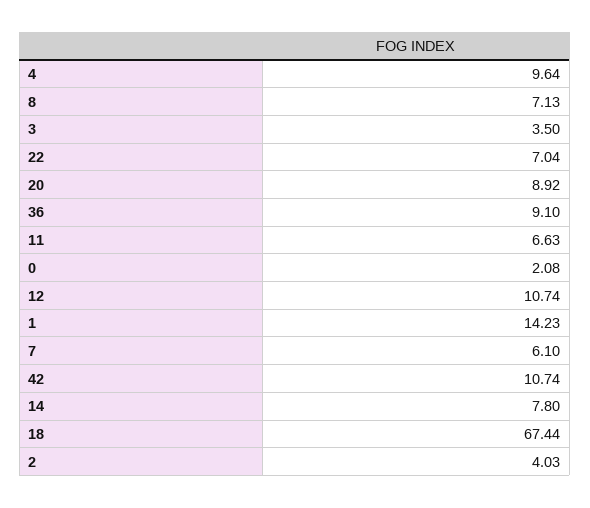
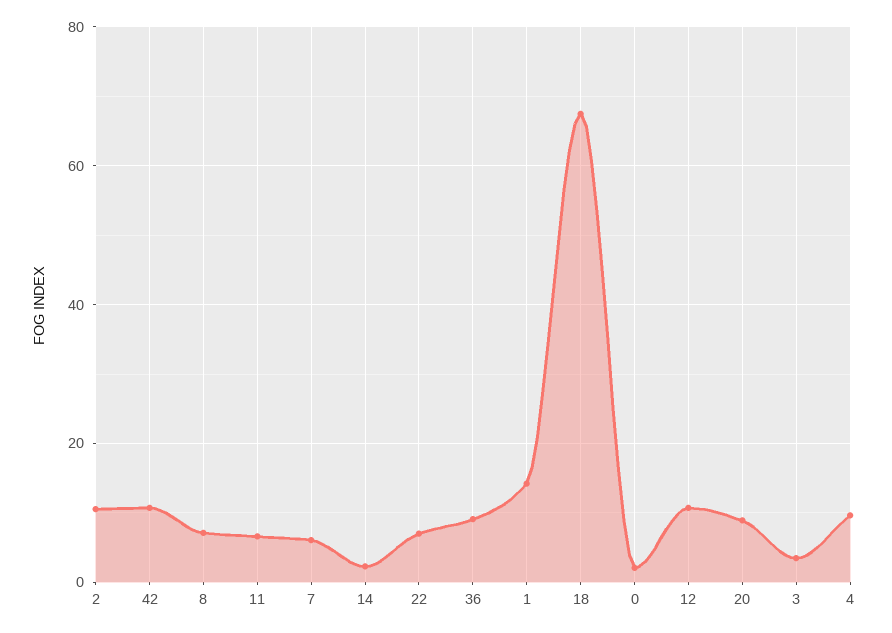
14: 7.8 -> 2
2: 4.03 -> 10

